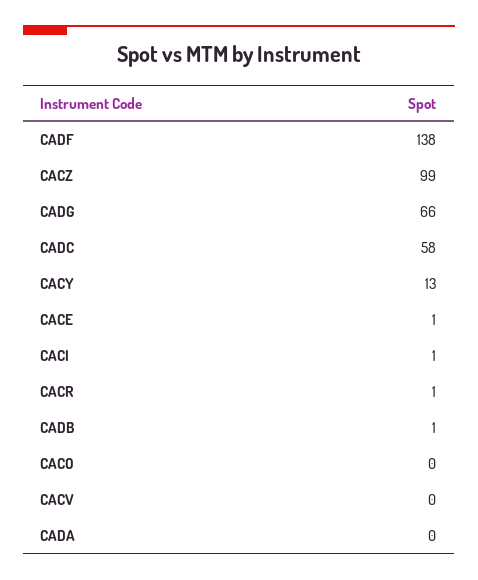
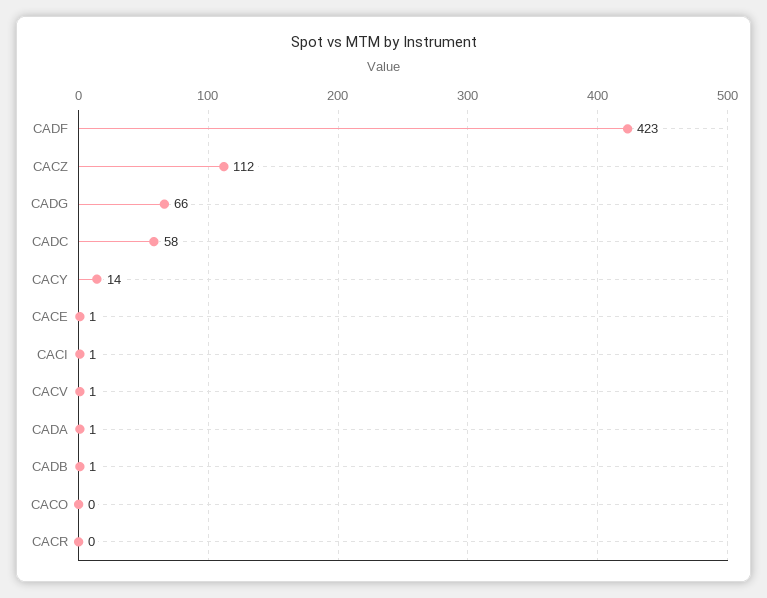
CADF: 138 -> 423
CACZ: 99 -> 112
CACY: 13 -> 14
CACR: 1 -> 0
CACV: 0 -> 1
CADA: 0 -> 1

